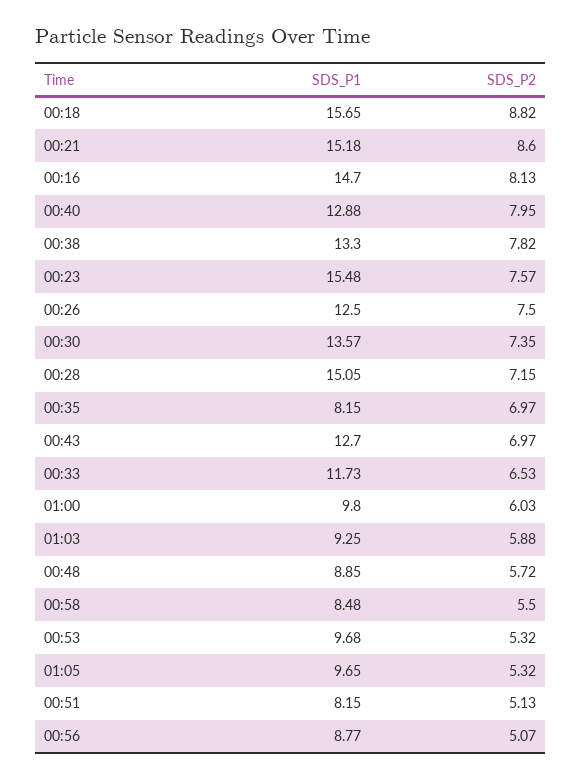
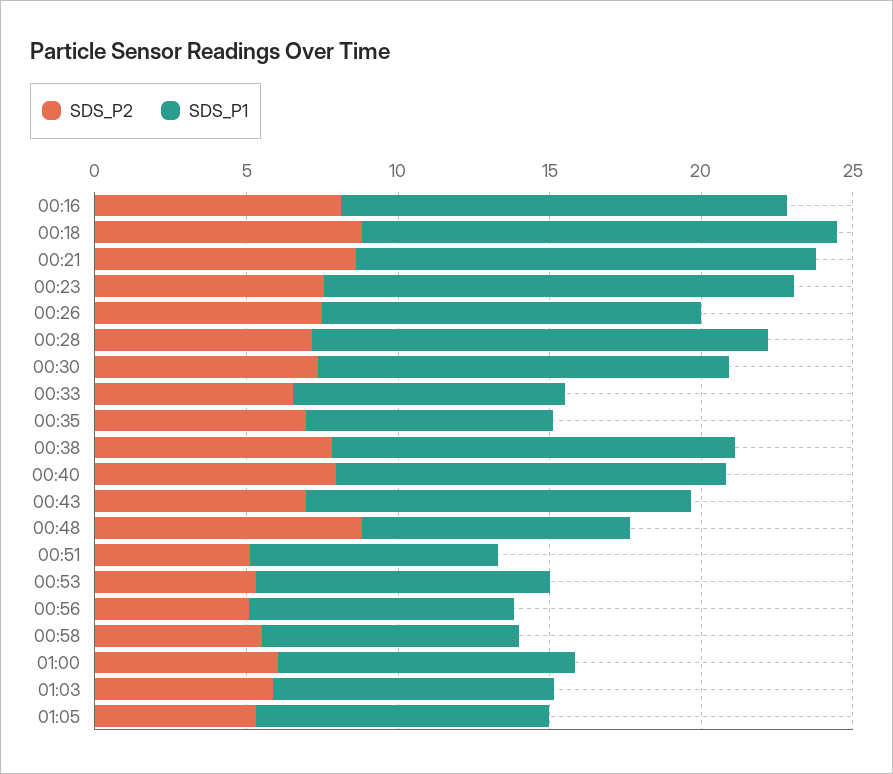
SDS_P1, 00:33: 11.73 -> 9
SDS_P2, 00:48: 5.72 -> 9

